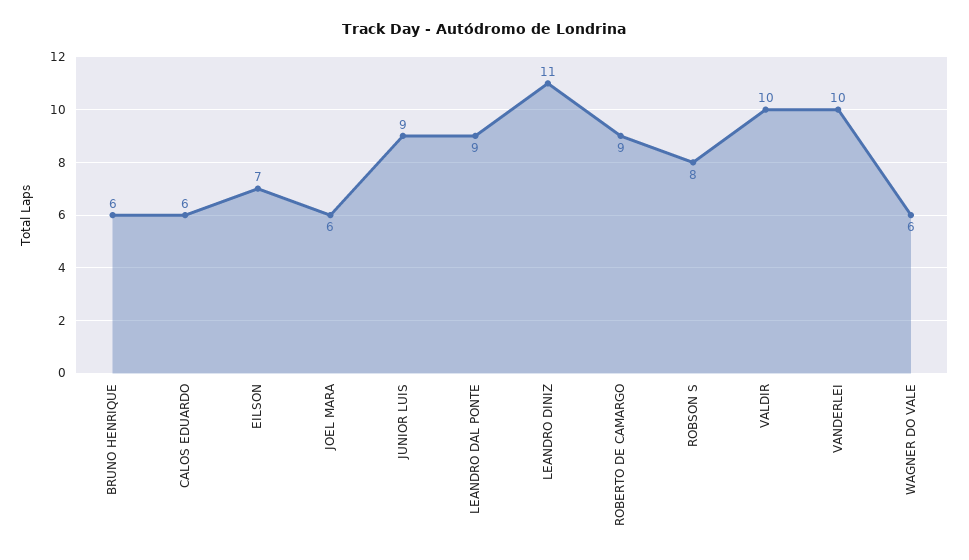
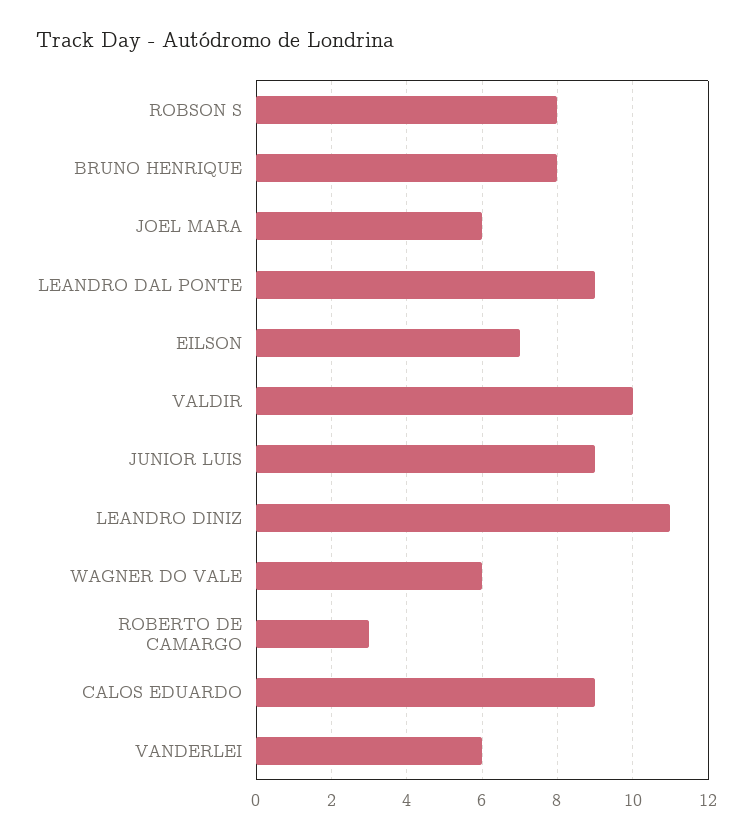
BRUNO HENRIQUE: 6 -> 8
CALOS EDUARDO: 6 -> 9
ROBERTO DE CAMARGO: 9 -> 3
VANDERLEI: 10 -> 6

